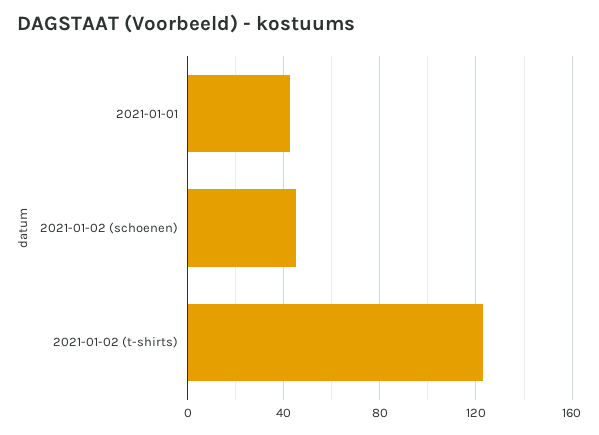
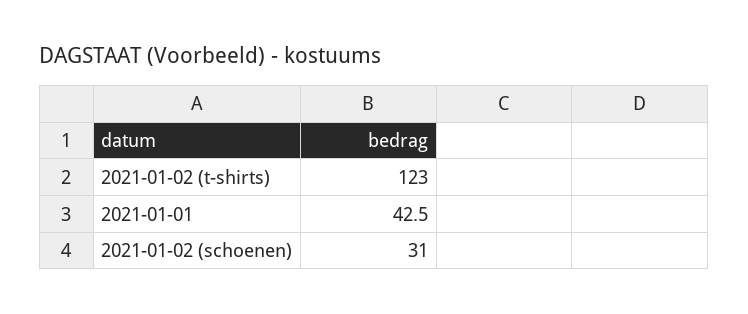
2021-01-02 (schoenen): 45 -> 31

